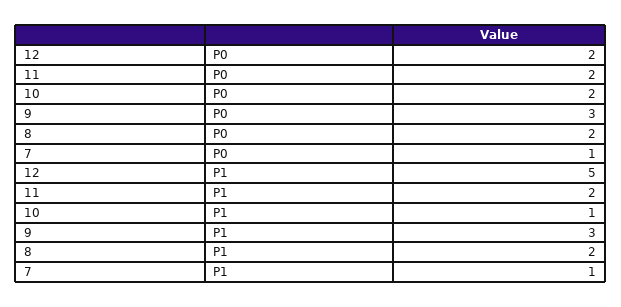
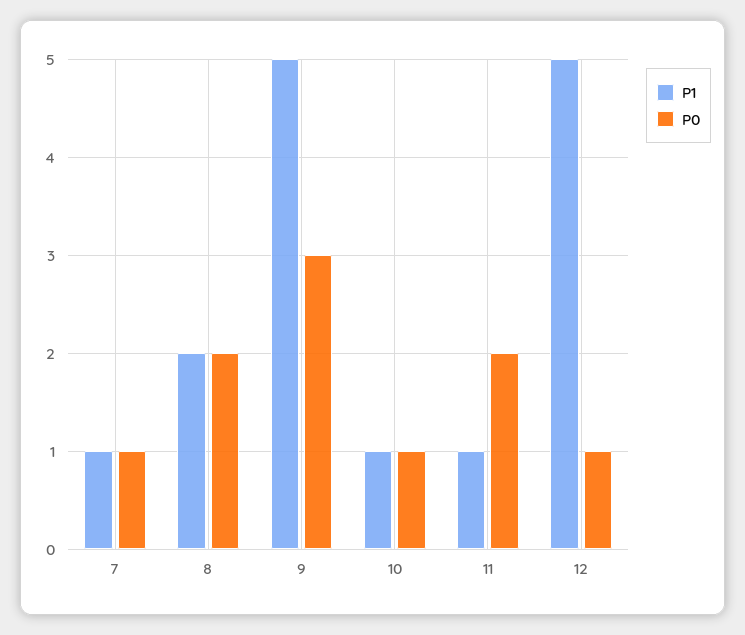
P0, 12: 2 -> 1
P0, 10: 2 -> 1
P1, 11: 2 -> 1
P1, 9: 3 -> 5

